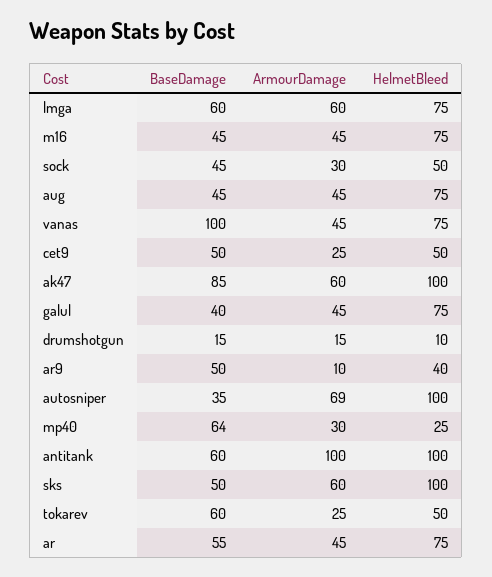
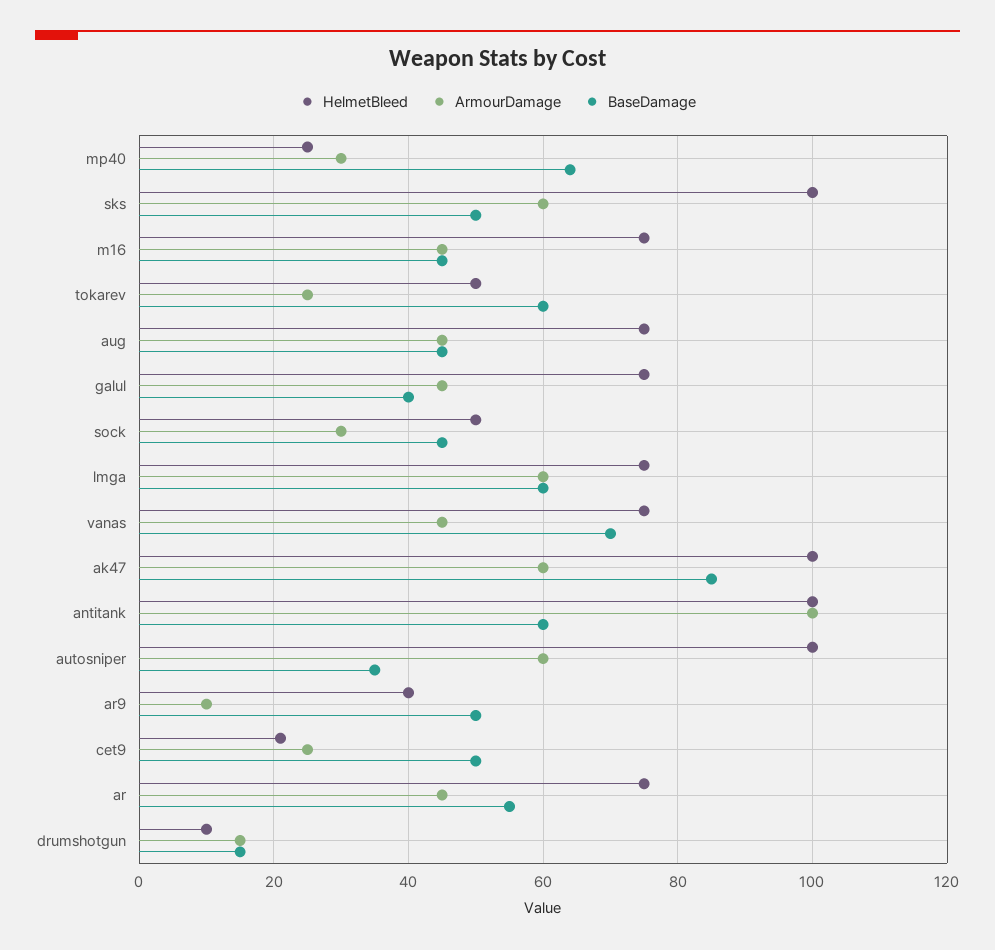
BaseDamage, vanas: 100 -> 70
HelmetBleed, cet9: 50 -> 20
ArmourDamage, autosniper: 69 -> 60

